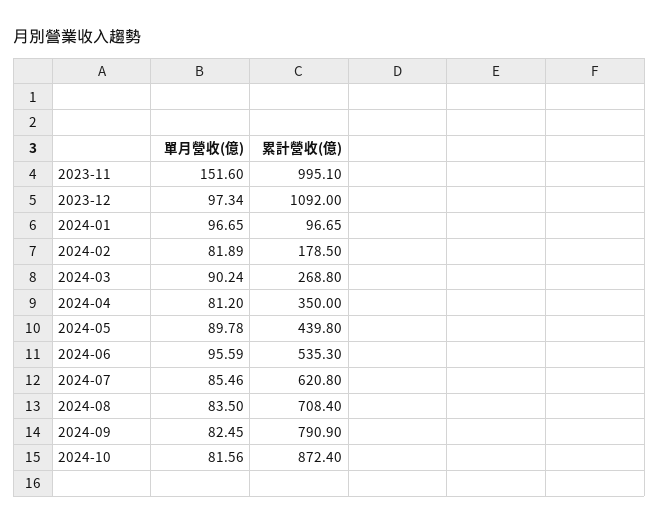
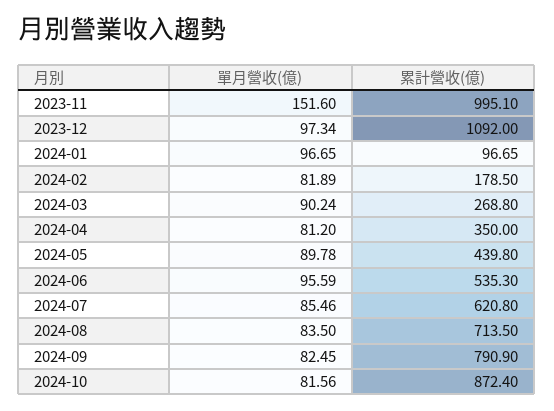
累計營收(億), 2024-08: 708.4 -> 713.5

